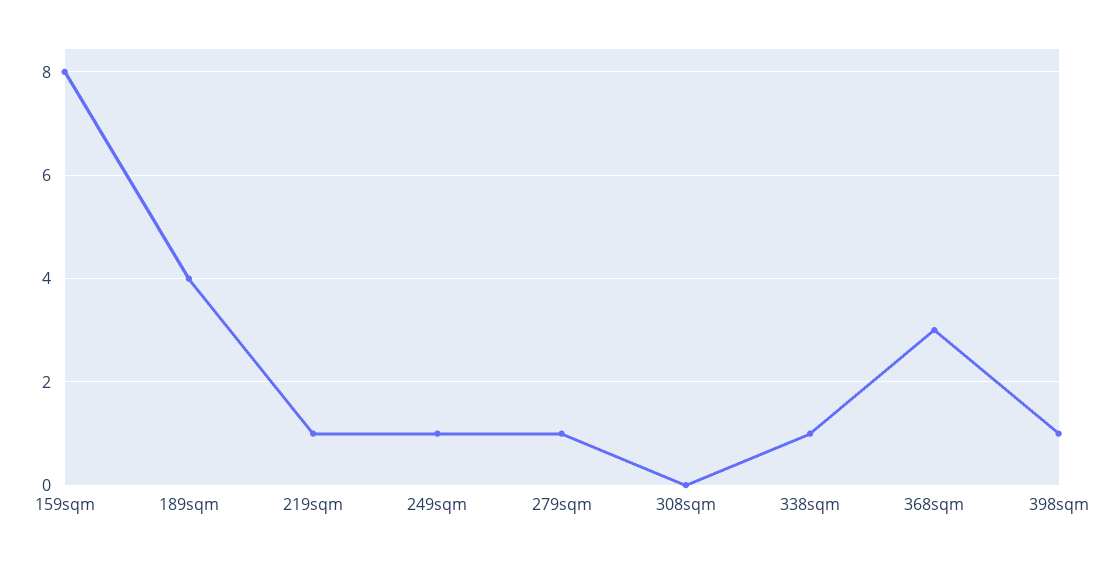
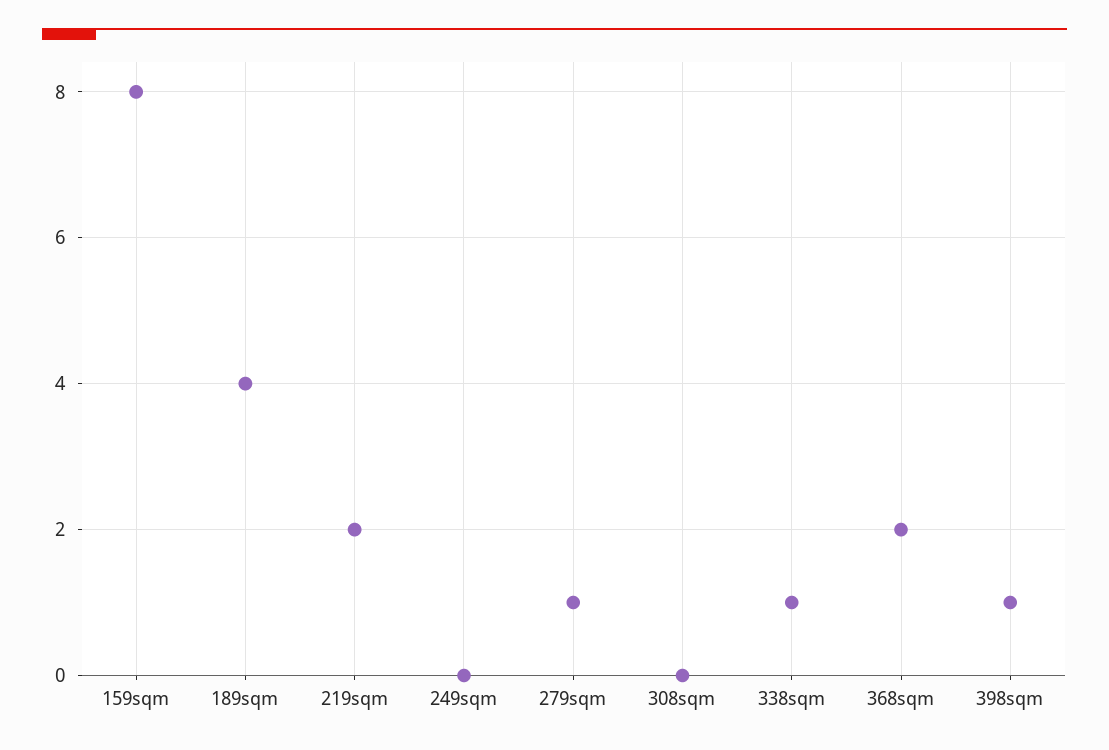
219sqm: 1 -> 2
249sqm: 1 -> 0
368sqm: 3 -> 2

